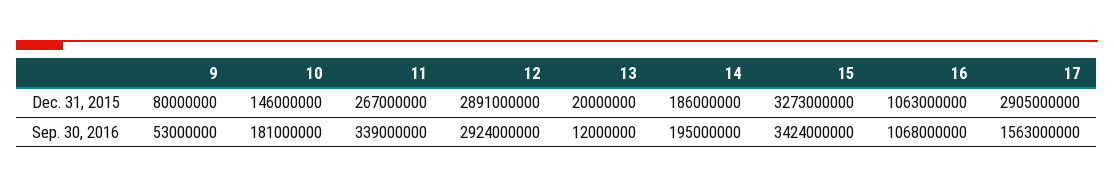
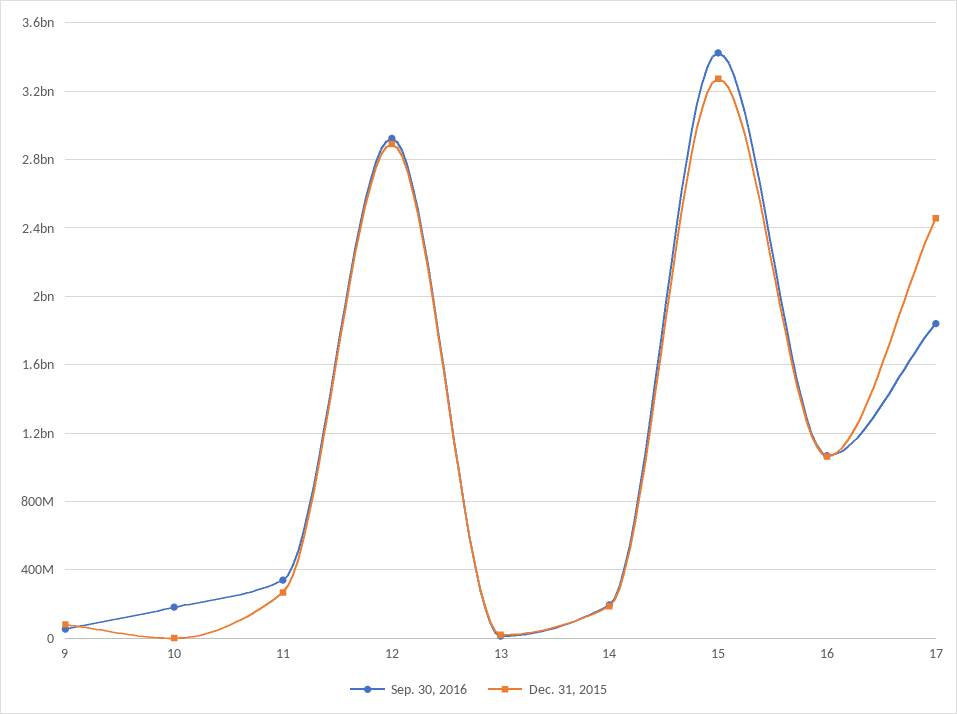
Dec. 31, 2015, 10: 146000000 -> 0
Dec. 31, 2015, 17: 2905000000 -> 2450000000
Sep. 30, 2016, 17: 1563000000 -> 1850000000

